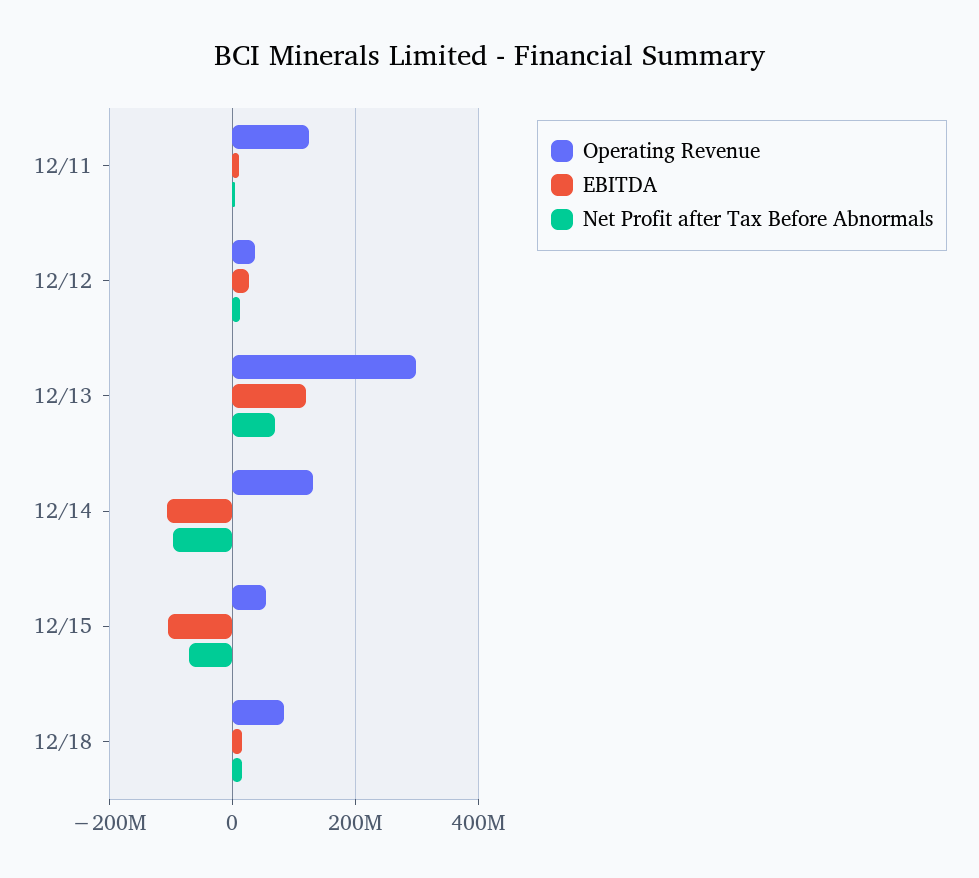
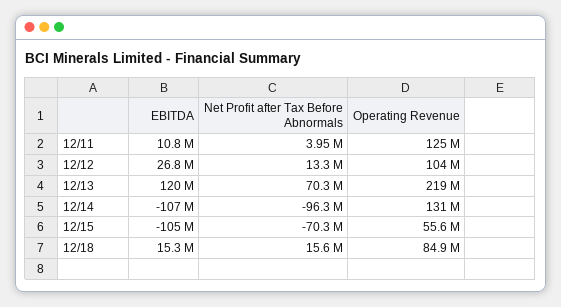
Operating Revenue, 12/12: 40000000 -> 104000000
Operating Revenue, 12/13: 300000000 -> 219000000

